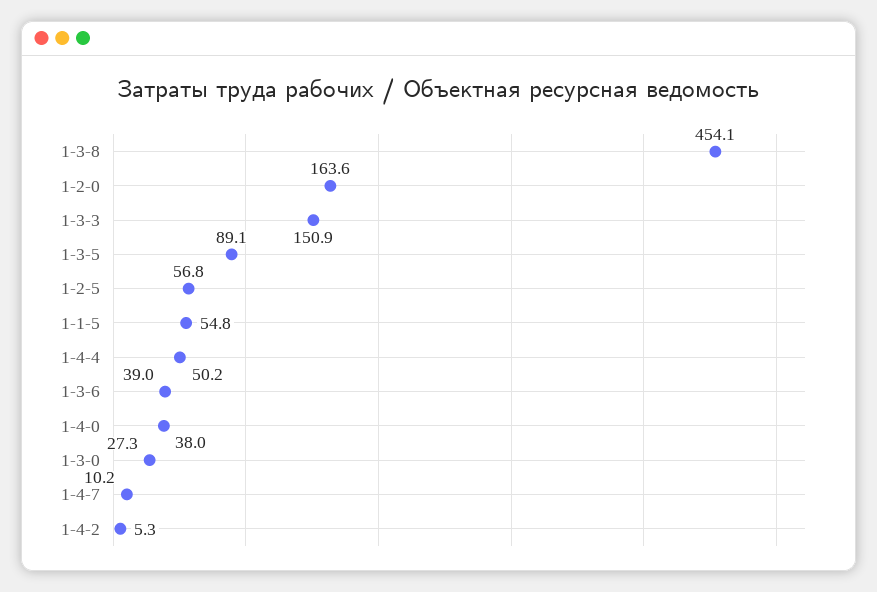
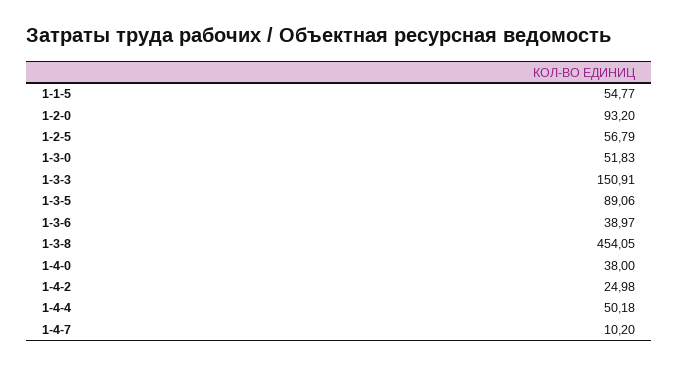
1-2-0: 163.6 -> 93.2
1-3-0: 27.3 -> 51.83
1-4-2: 5.3 -> 24.98

